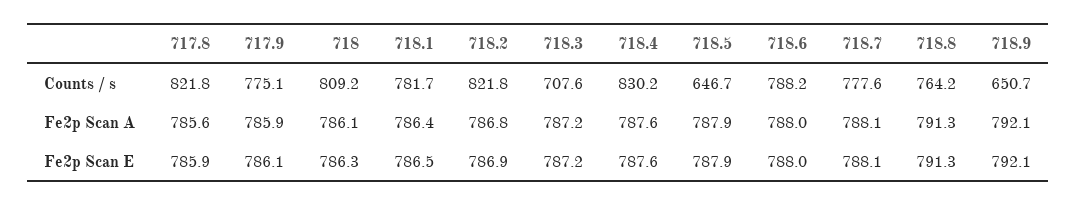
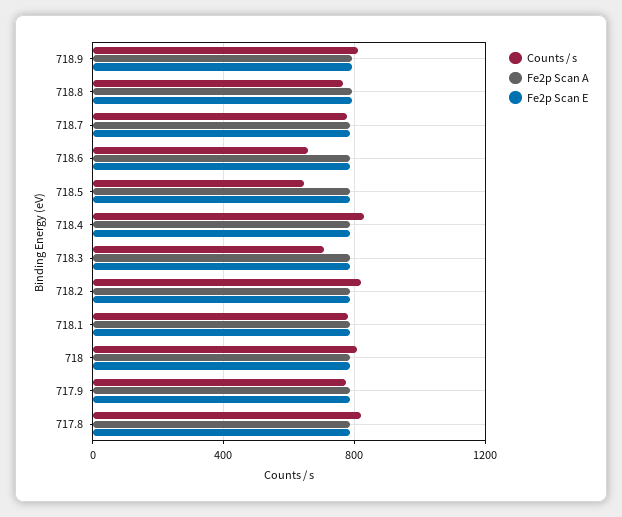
Counts / s, 718.6: 788.2 -> 650
Counts / s, 718.9: 650.7 -> 800

